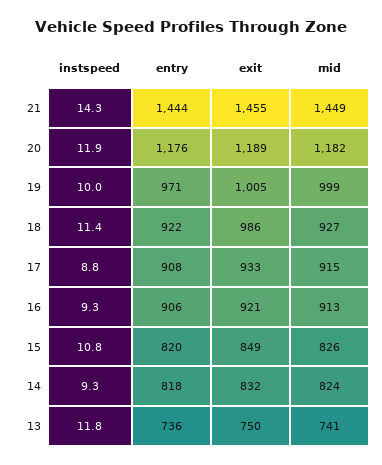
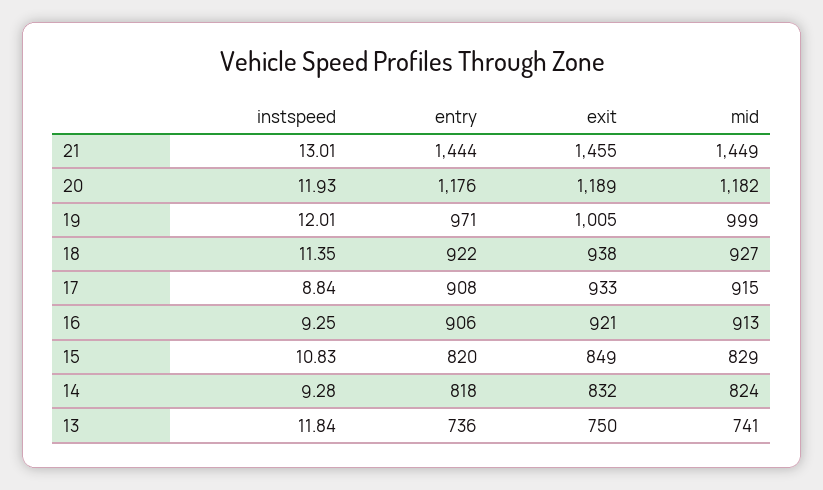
instspeed, 21: 14.3 -> 13.01
instspeed, 19: 10 -> 12.01
exit, 18: 986 -> 938
mid, 15: 826 -> 829

